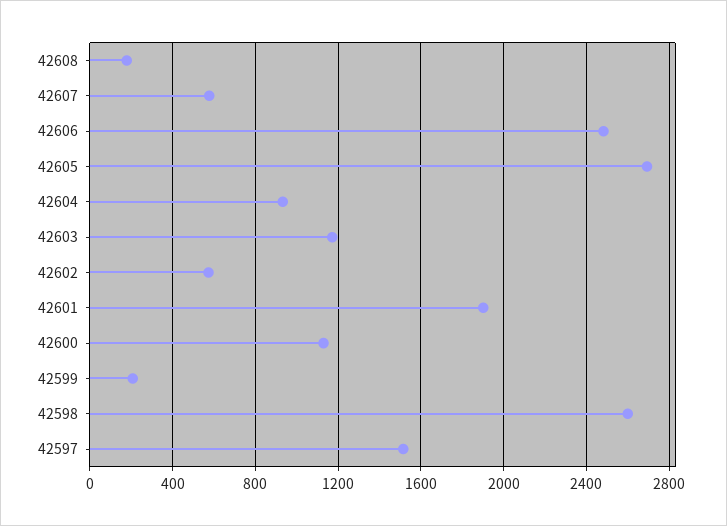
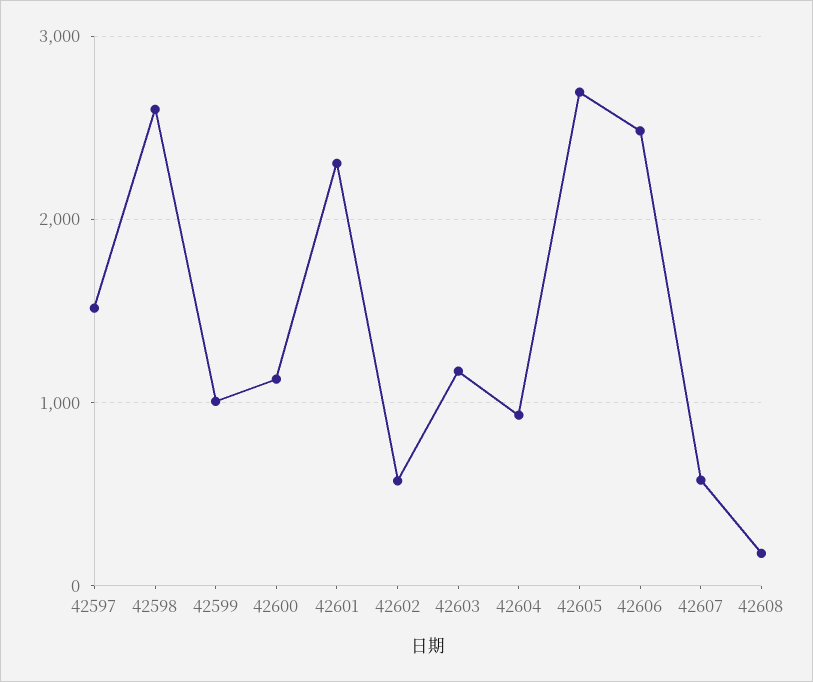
42601: 1900 -> 2300
42599: 200 -> 1000

